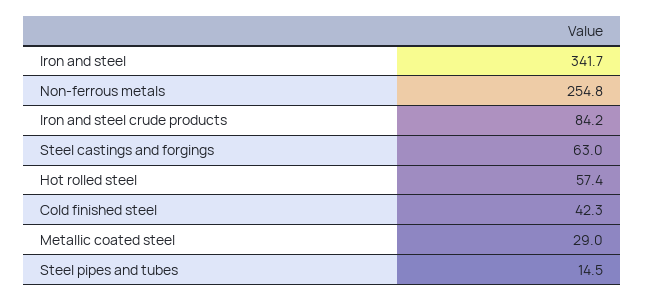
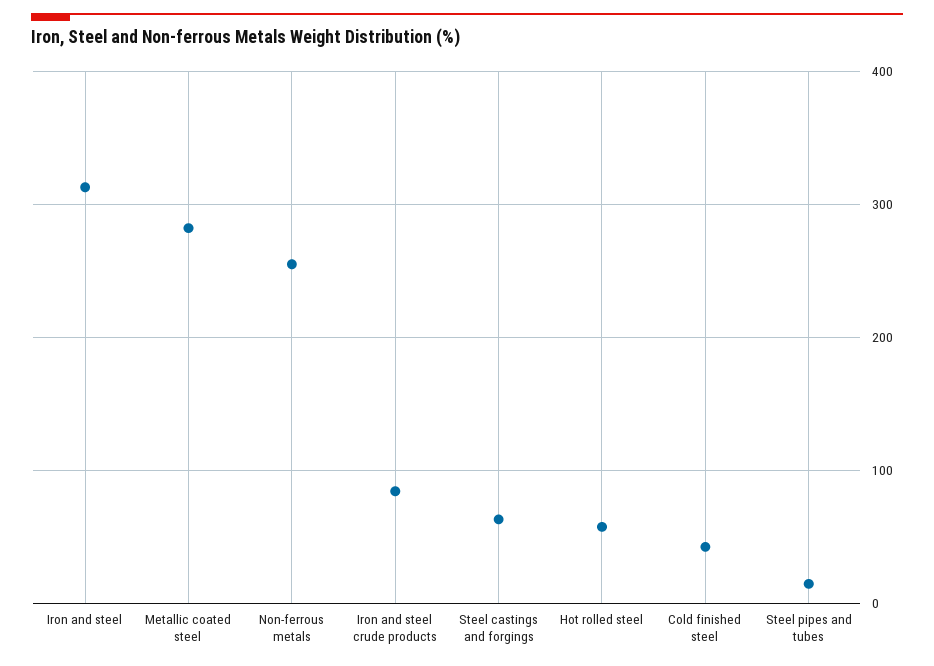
Iron and steel: 341.7 -> 310
Metallic coated steel: 29 -> 280

